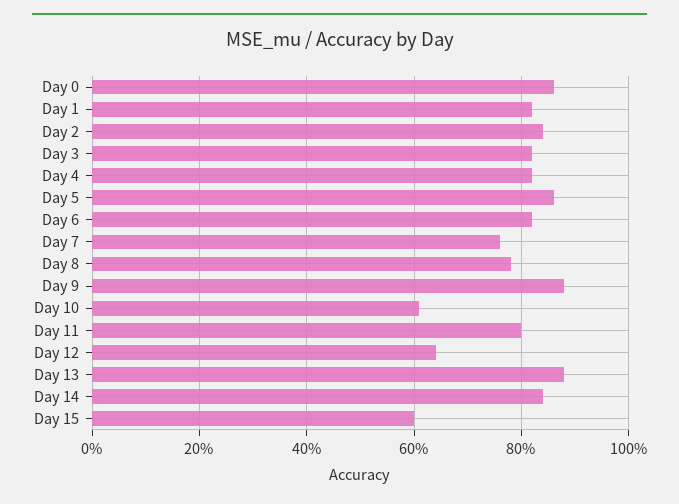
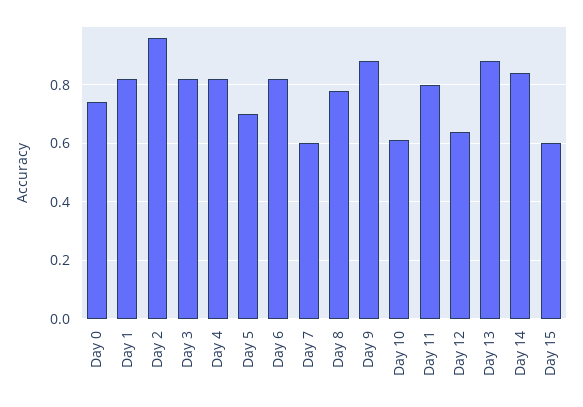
Day 0: 0.85 -> 0.75
Day 2: 0.85 -> 0.95
Day 5: 0.85 -> 0.7
Day 7: 0.75 -> 0.6

